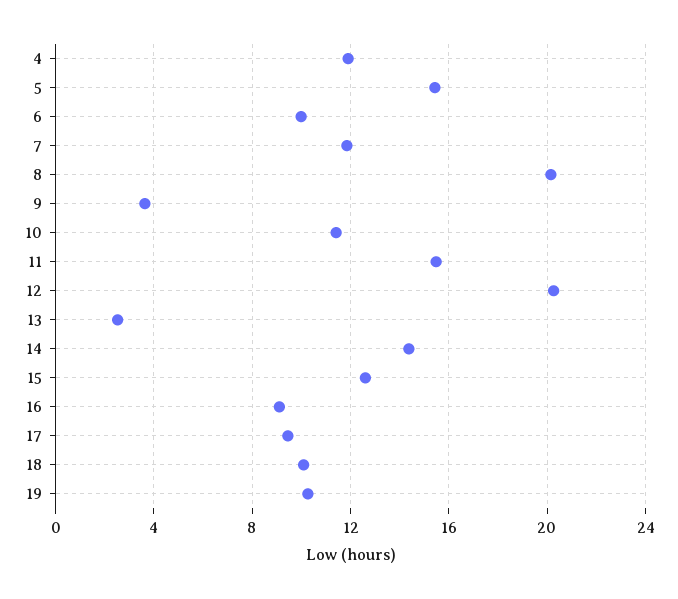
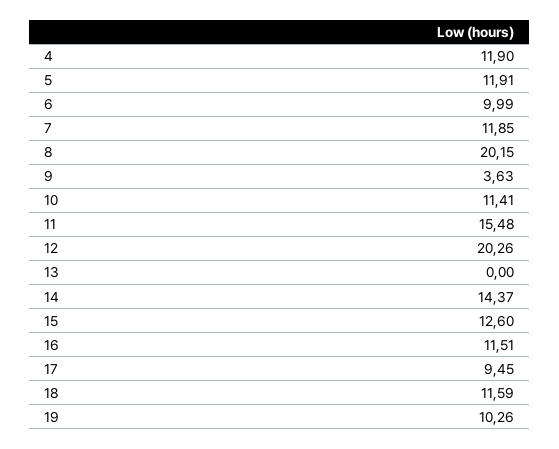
5: 15.5 -> 11.91
13: 2.5 -> 0
16: 9 -> 11.51
18: 10 -> 11.59

